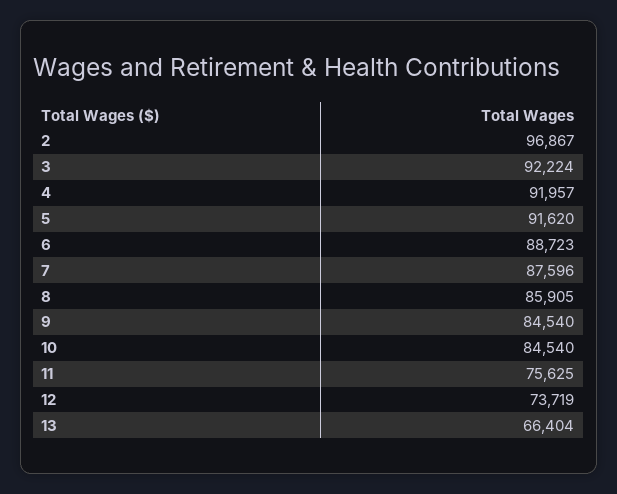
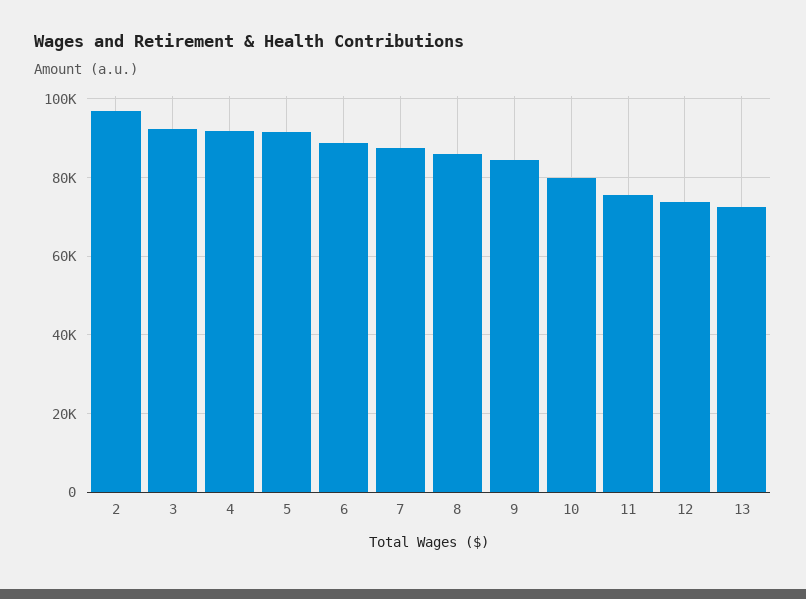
10: 84540 -> 80000
13: 66404 -> 72000

